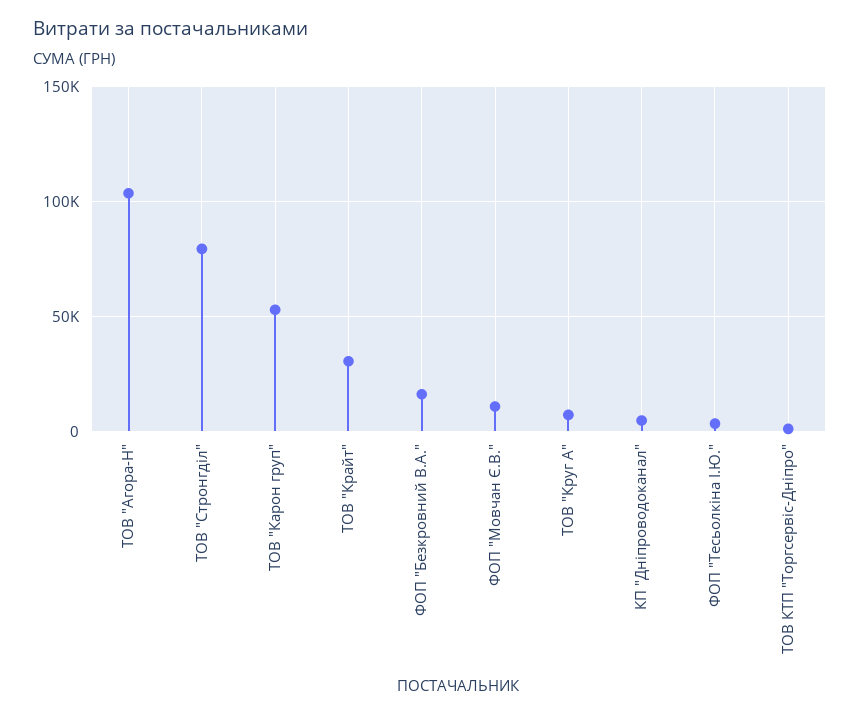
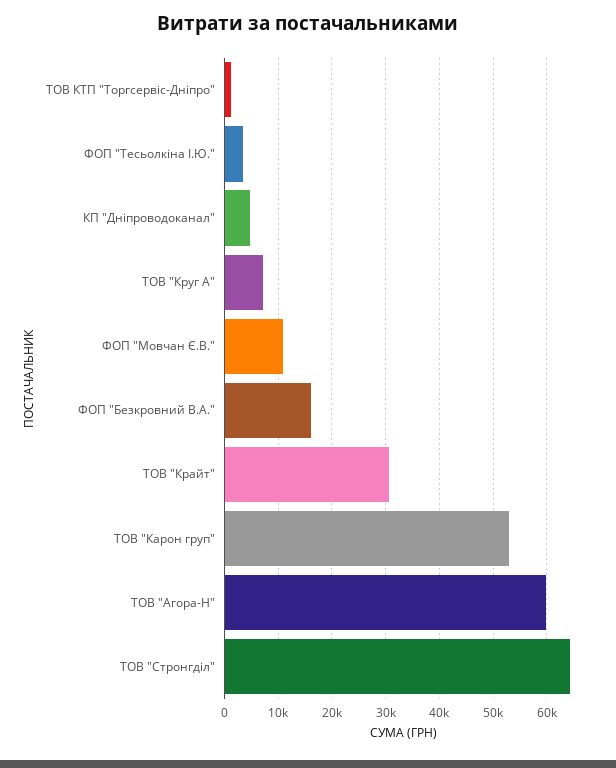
ТОВ "Агора-Н": 105000 -> 60000
ТОВ "Стронгділ": 80000 -> 64000

